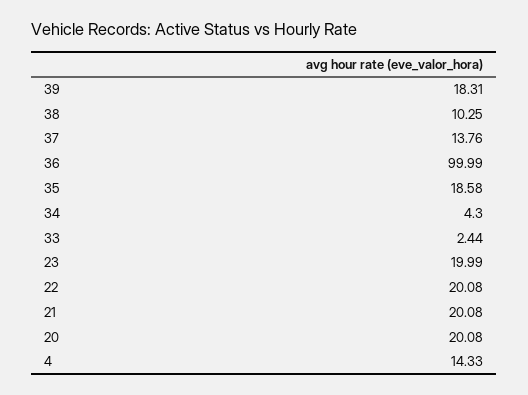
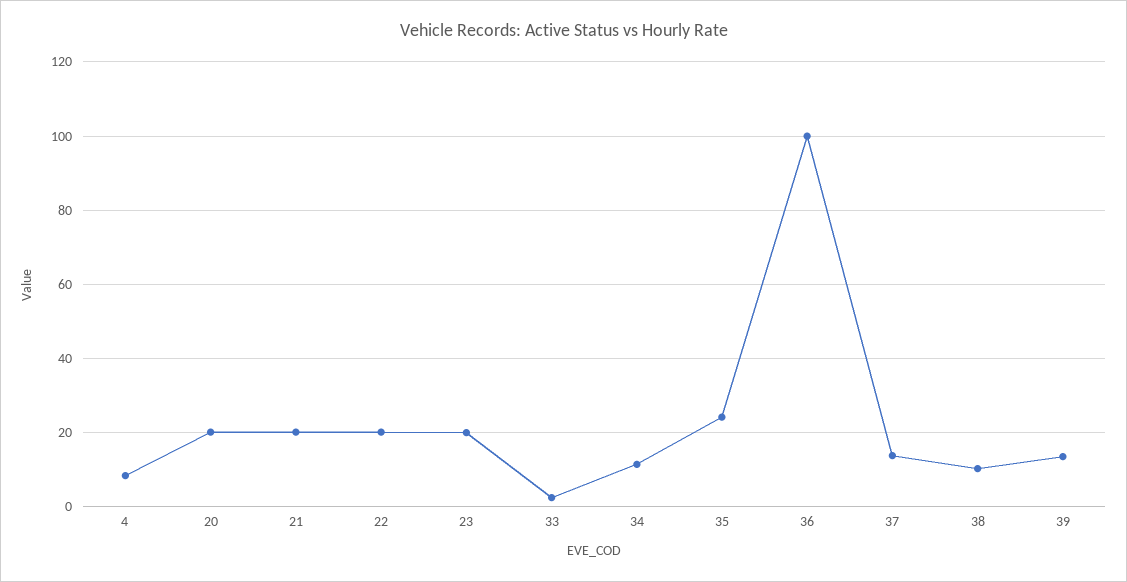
39: 18.31 -> 14
35: 18.58 -> 24
34: 4.3 -> 12
4: 14.33 -> 8

